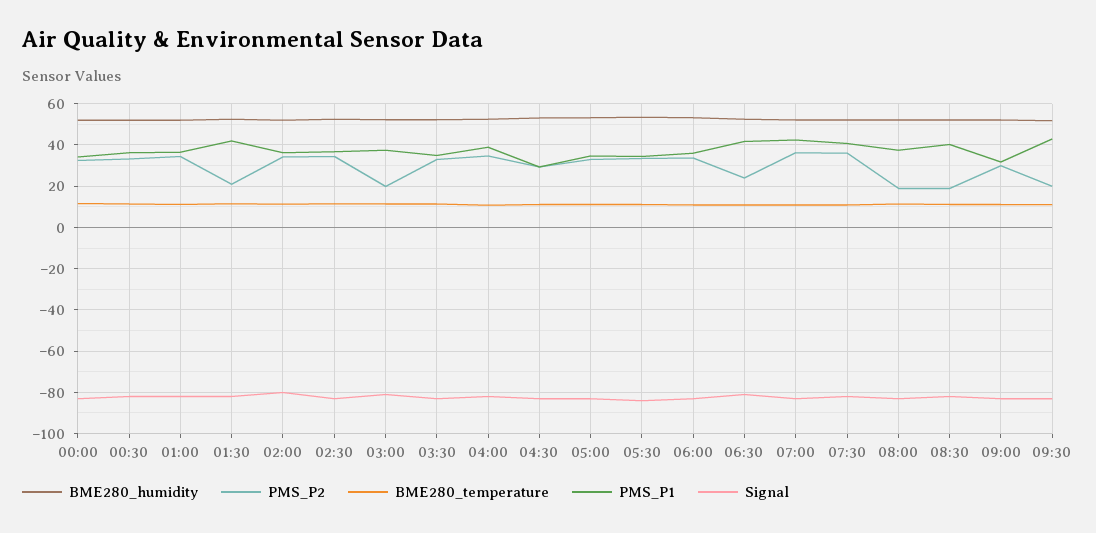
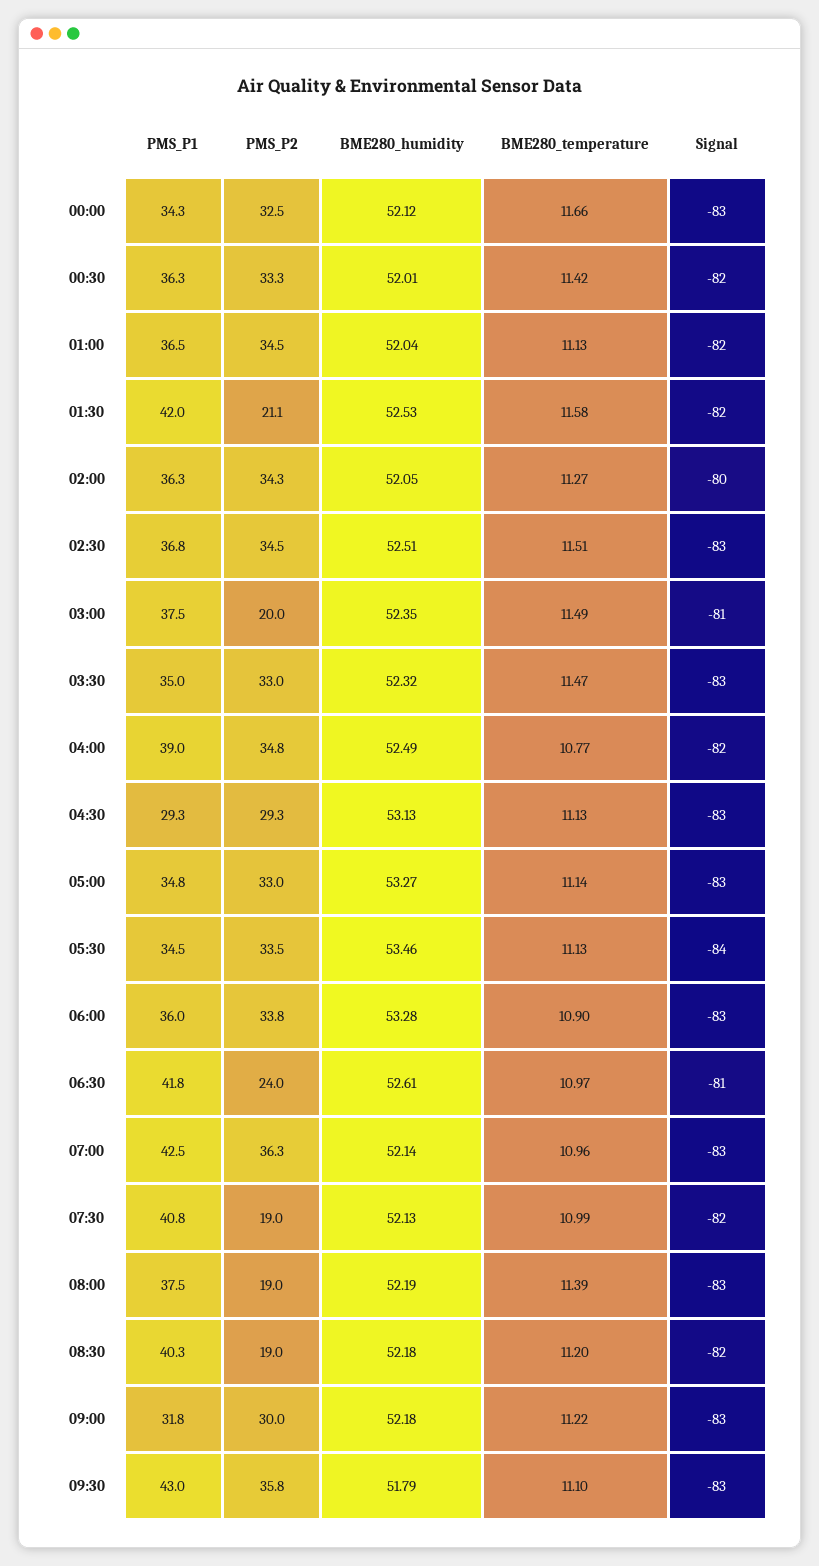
PMS_P2, 07:30: 35 -> 19
PMS_P2, 09:30: 20 -> 35.8

